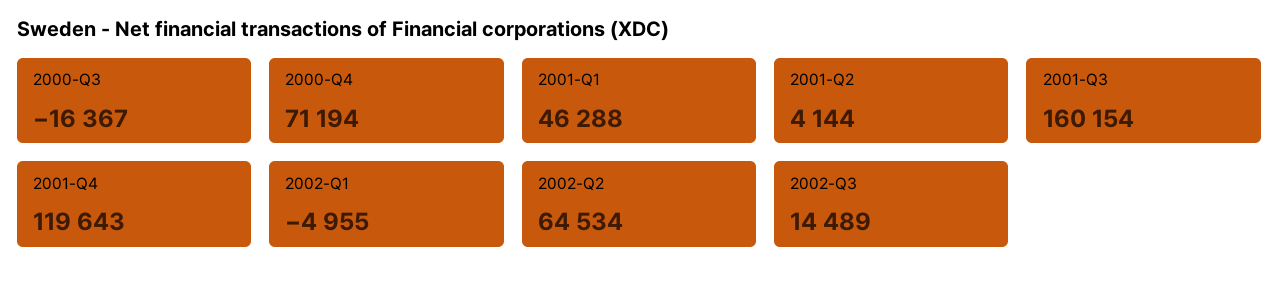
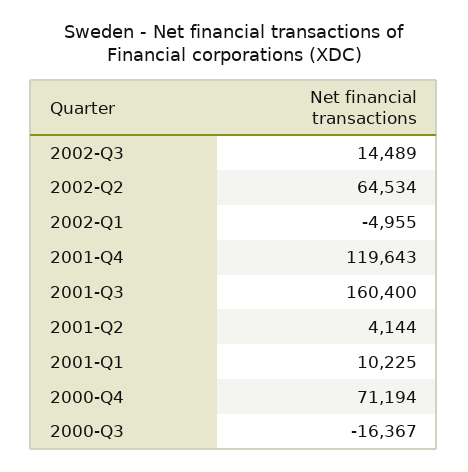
2001-Q1: 46288 -> 10225
2001-Q3: 160154 -> 160400

